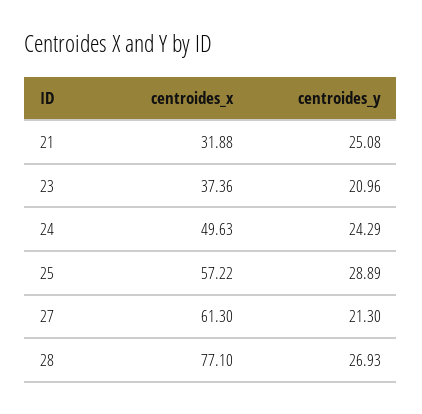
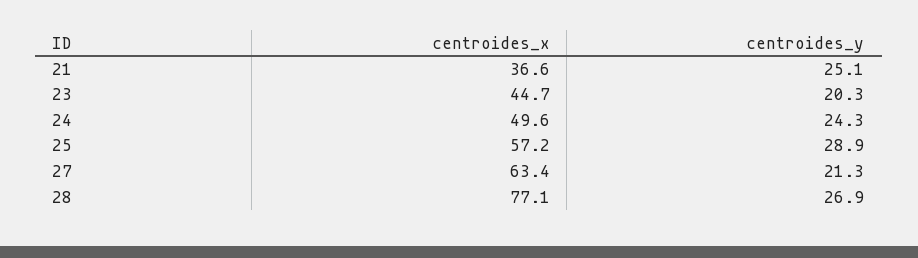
centroides_x, 21: 31.88 -> 36.6
centroides_x, 23: 37.36 -> 44.7
centroides_y, 23: 20.96 -> 20.3
centroides_x, 27: 61.3 -> 63.4

